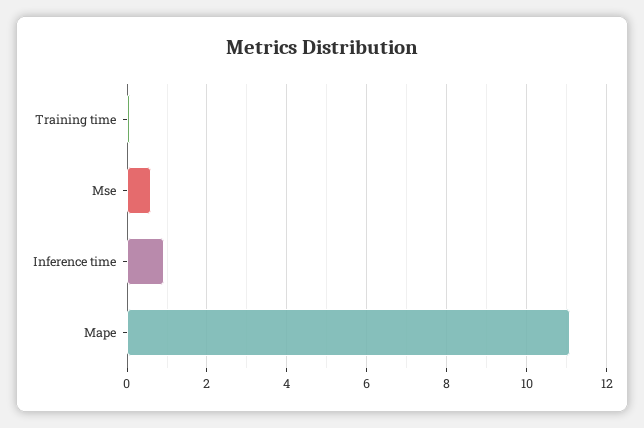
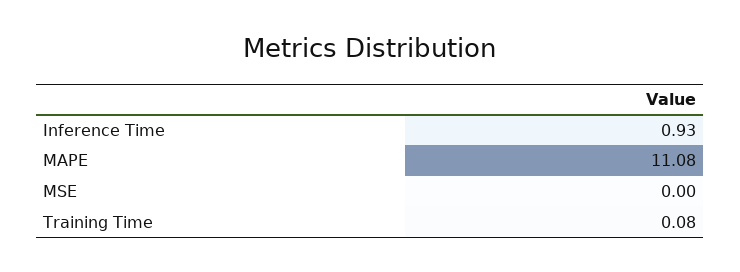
Mse: 0.6 -> 0

